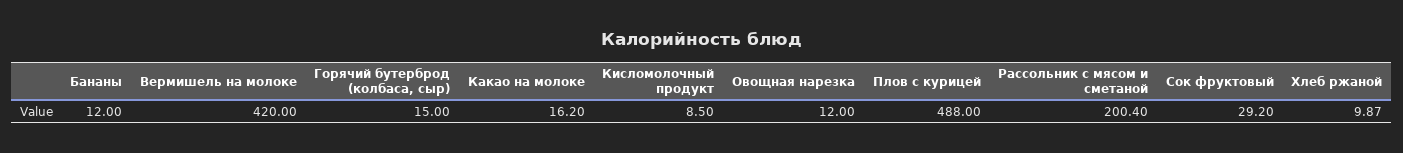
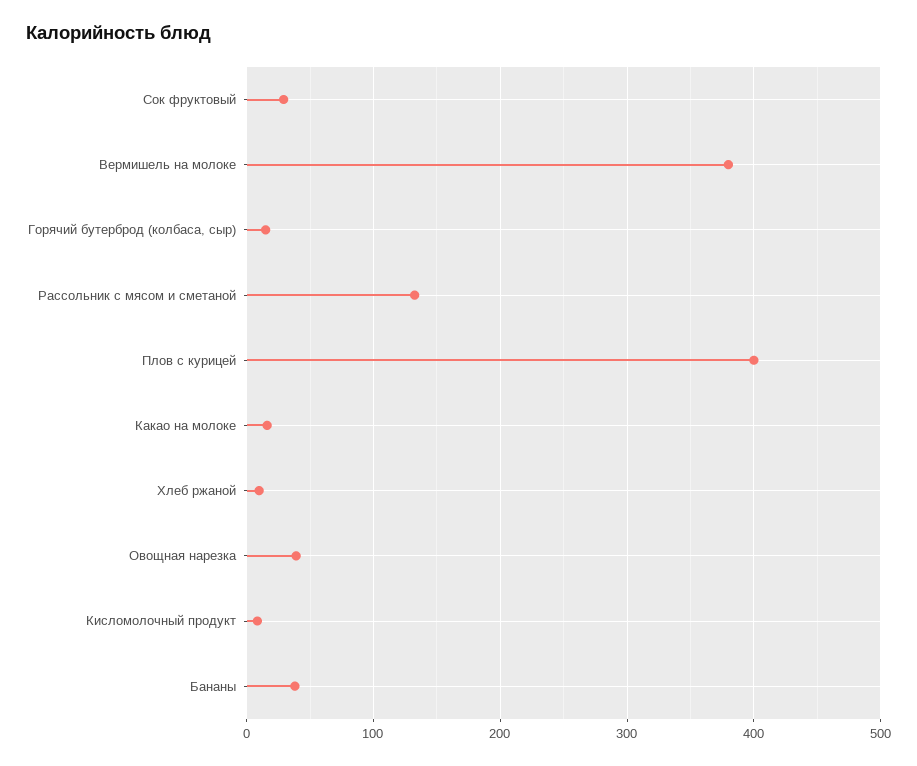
Бананы: 12 -> 40
Вермишель на молоке: 420 -> 380
Овощная нарезка: 12 -> 40
Плов с курицей: 488 -> 400
Рассольник с мясом и сметаной: 200.4 -> 130

